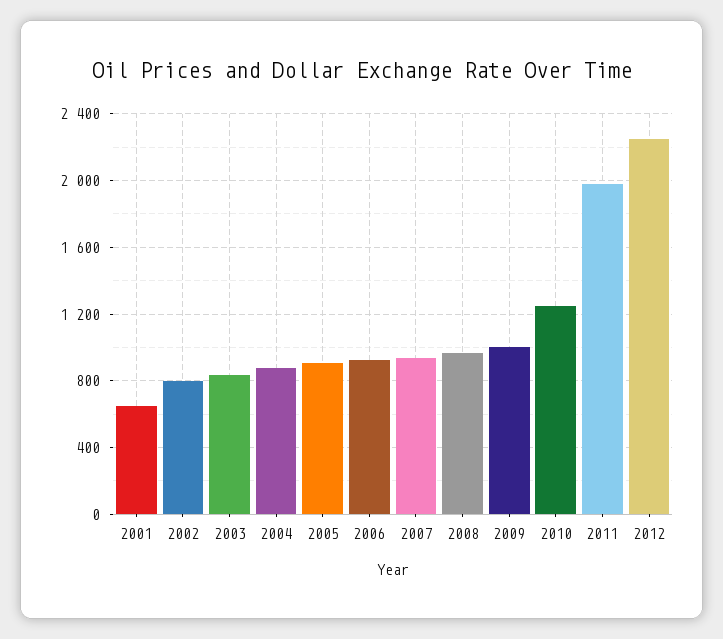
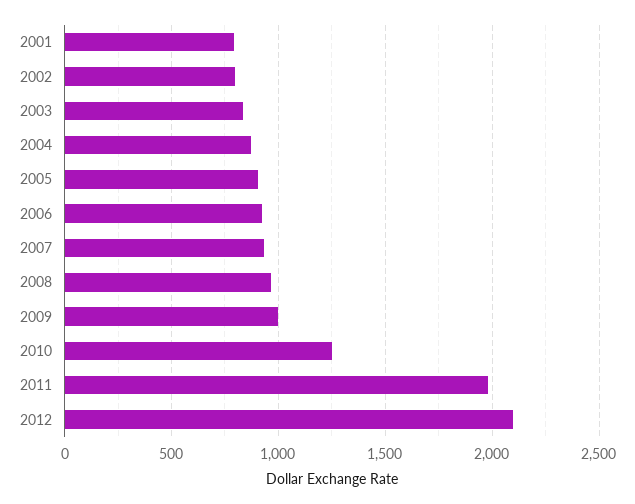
2001: 650 -> 800
2012: 2250 -> 2100

